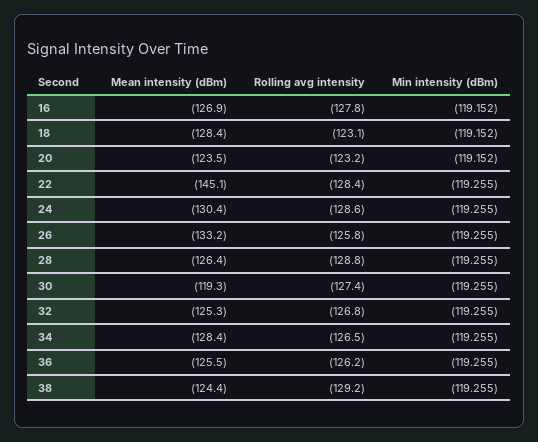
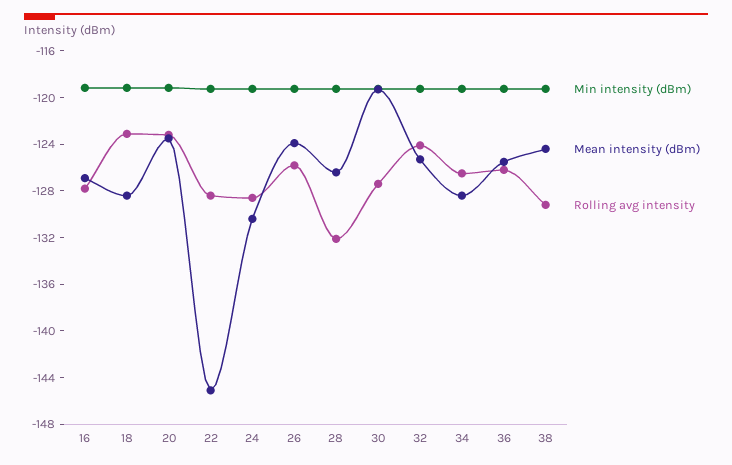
Mean intensity (dBm), 26: -133.2 -> -124
Rolling avg intensity, 28: -128.8 -> -132
Rolling avg intensity, 32: -126.8 -> -124

